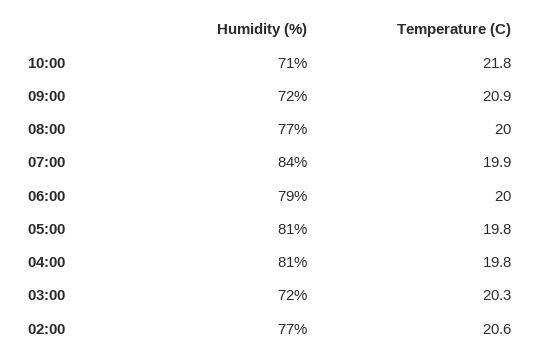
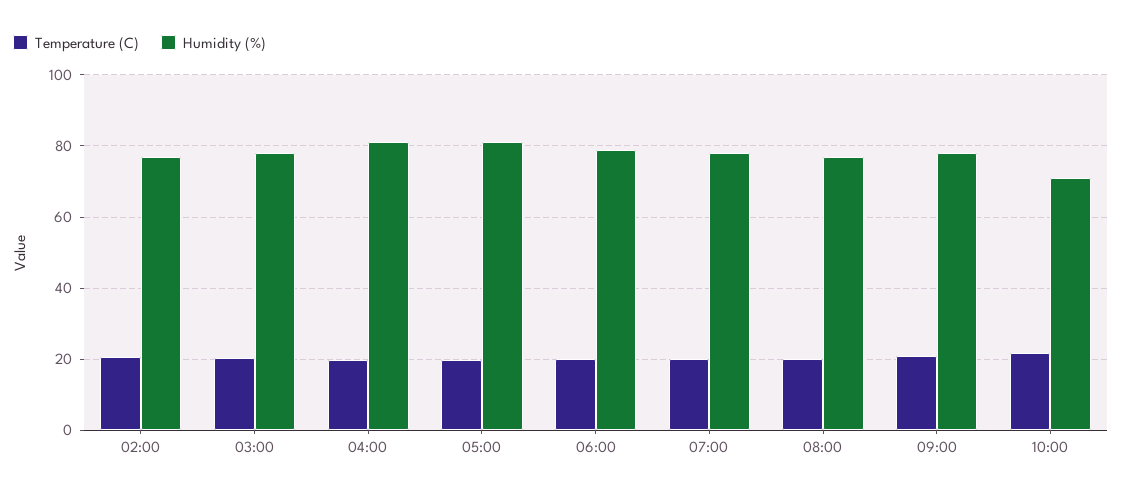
Humidity (%), 09:00: 72 -> 78
Humidity (%), 07:00: 84 -> 78
Humidity (%), 03:00: 72 -> 78

